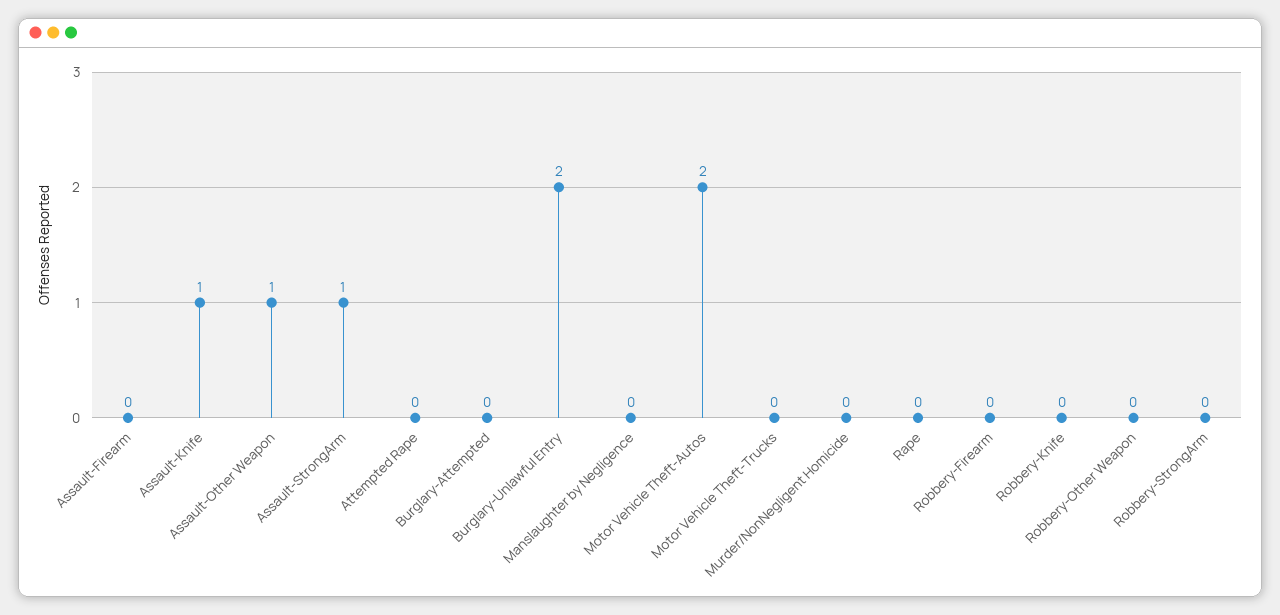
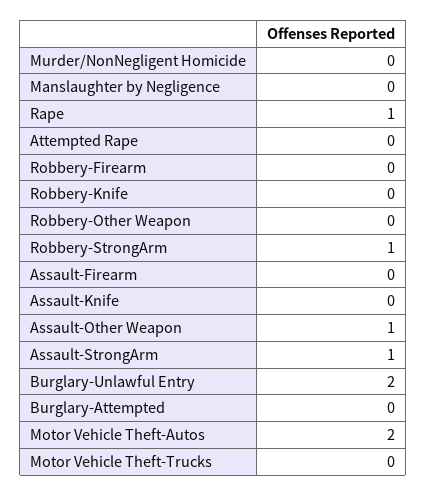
Assault-Knife: 1 -> 0
Rape: 0 -> 1
Robbery-StrongArm: 0 -> 1

